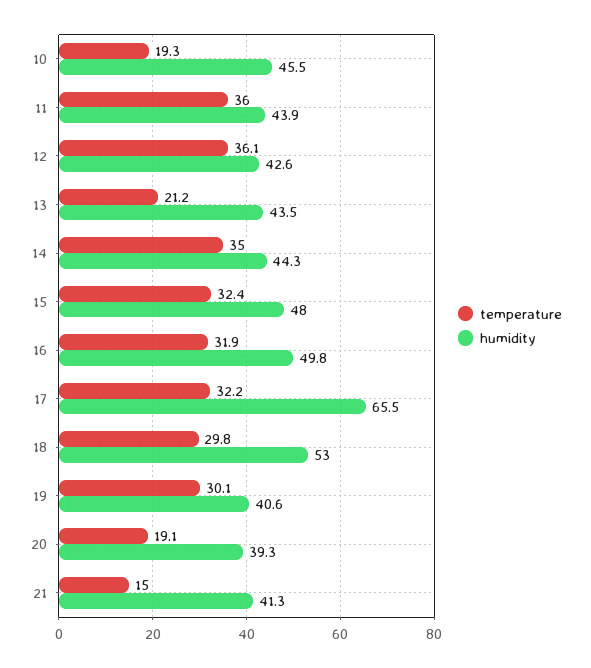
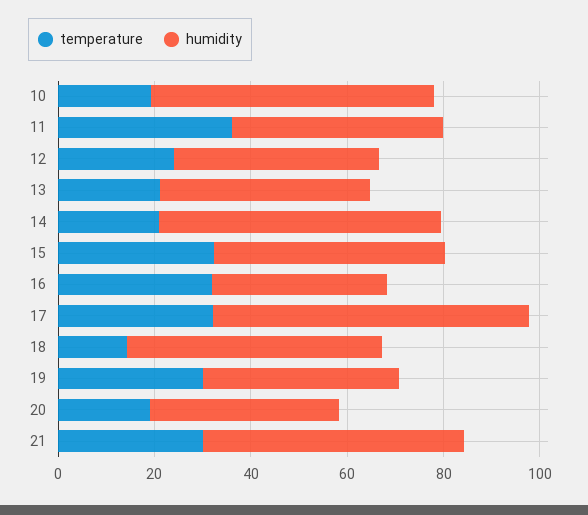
humidity, 10: 45.5 -> 60
temperature, 12: 36.1 -> 25
temperature, 14: 35 -> 20
humidity, 14: 44.3 -> 60
humidity, 16: 49.8 -> 35
temperature, 18: 29.8 -> 15
temperature, 21: 15 -> 30
humidity, 21: 41.3 -> 55

